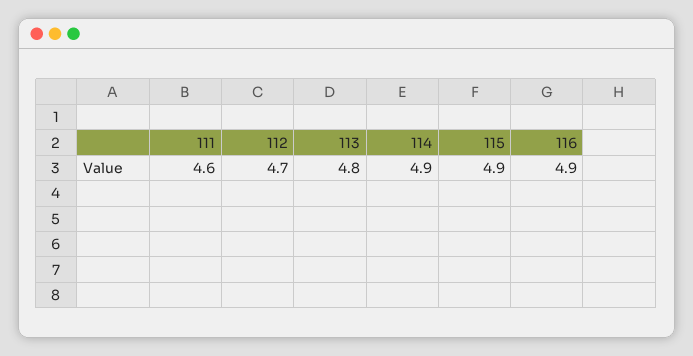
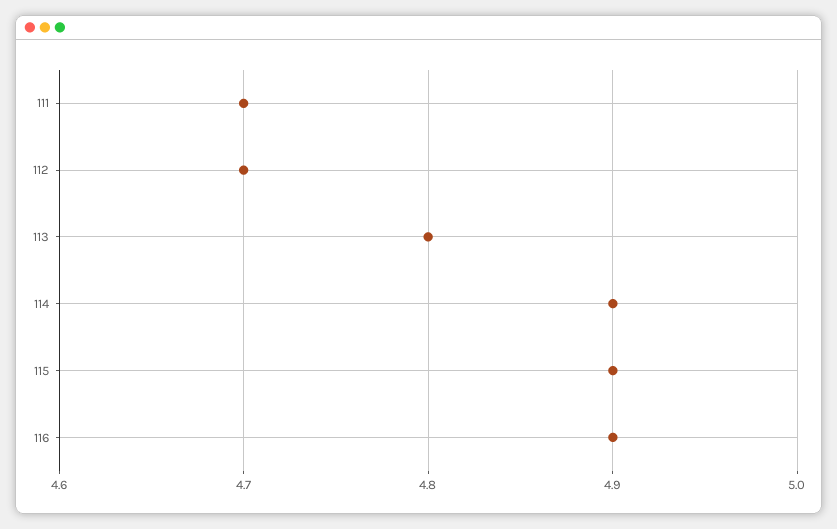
111: 4.6 -> 4.7

